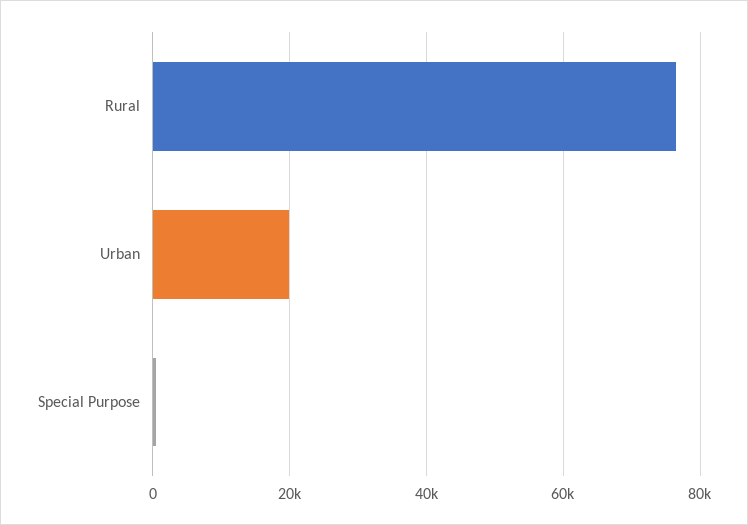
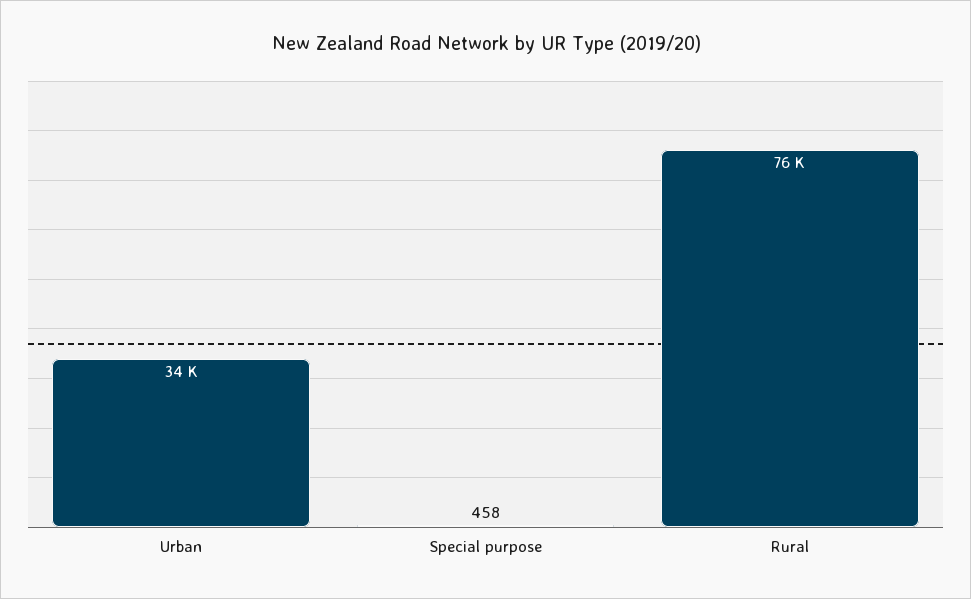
Urban: 20000 -> 34000

